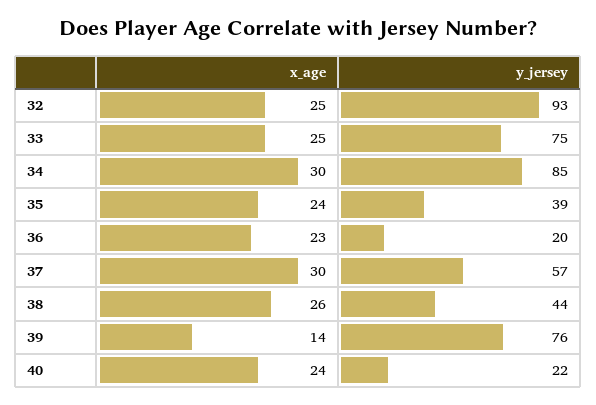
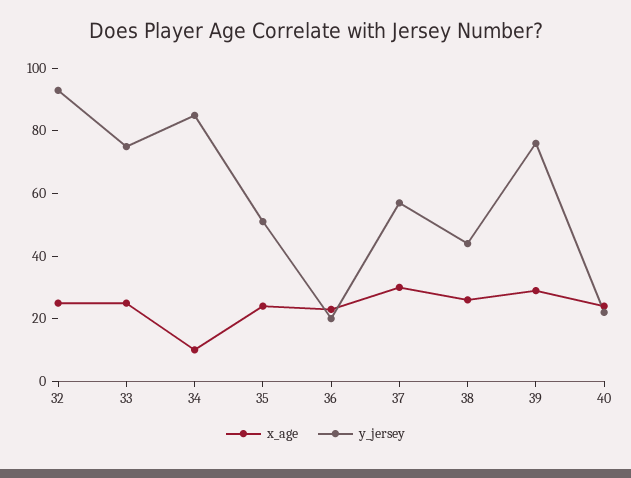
x_age, 34: 30 -> 10
y_jersey, 35: 39 -> 50
x_age, 39: 14 -> 30

